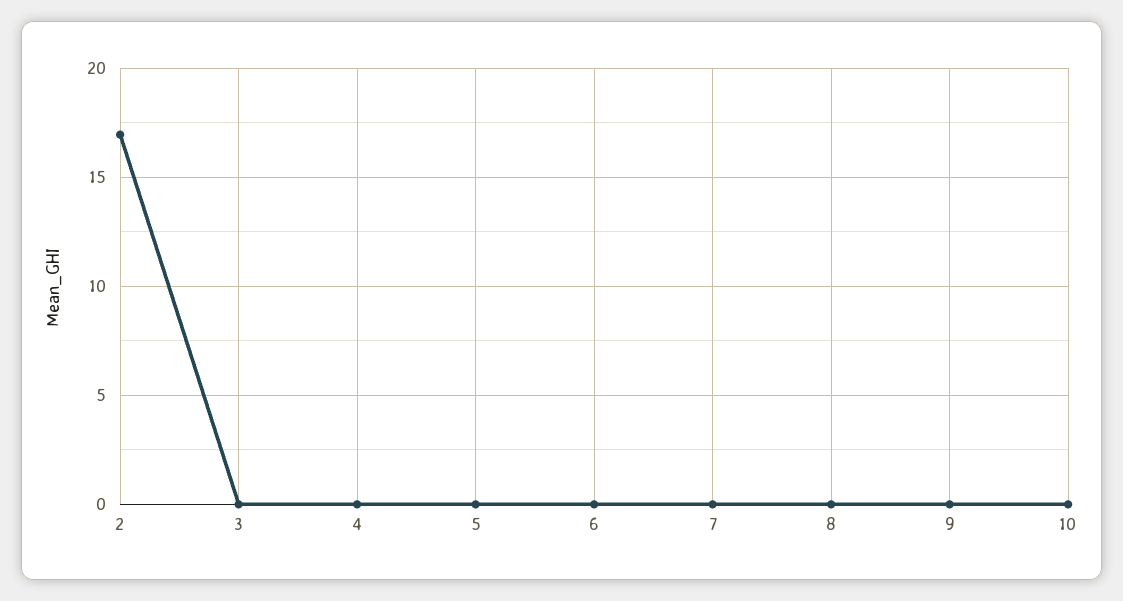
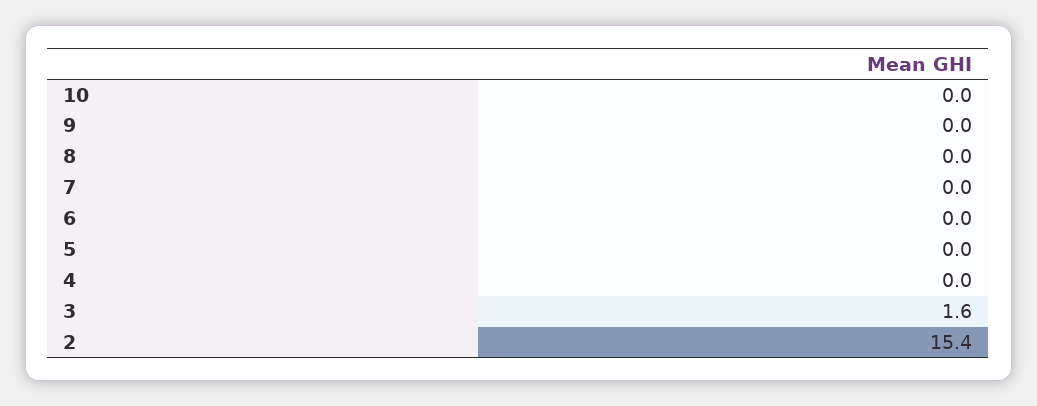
2: 17 -> 15.4
3: 0 -> 1.6

